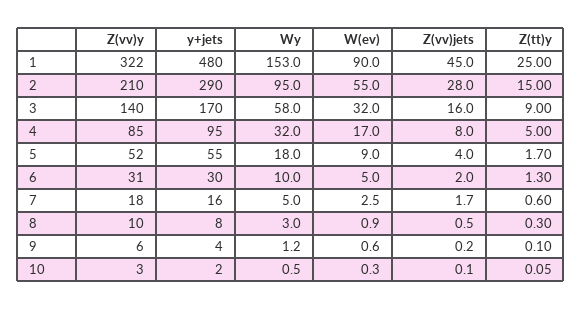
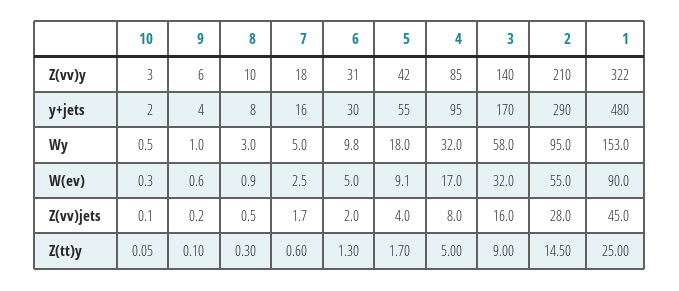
Z(tt)y, 2: 15 -> 14.5
Z(vv)y, 5: 52 -> 42
W(ev), 5: 9 -> 9.1
Wy, 6: 10 -> 9.8
Wy, 9: 1.2 -> 1

